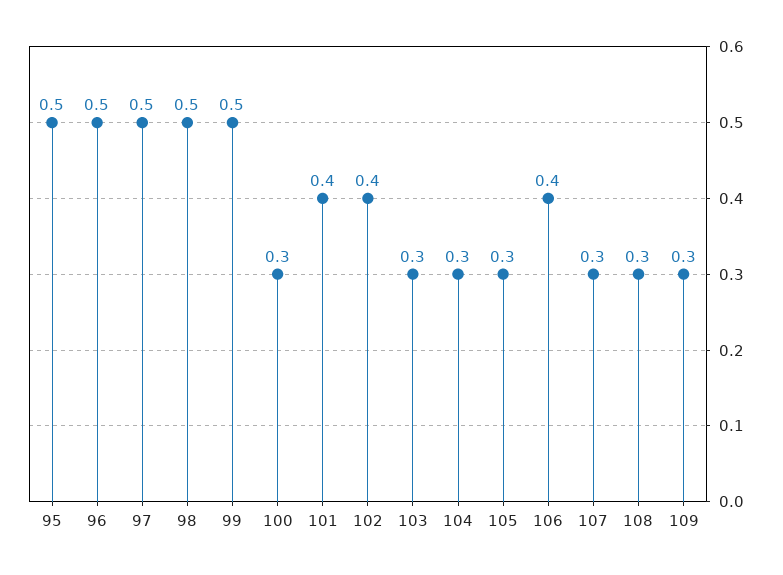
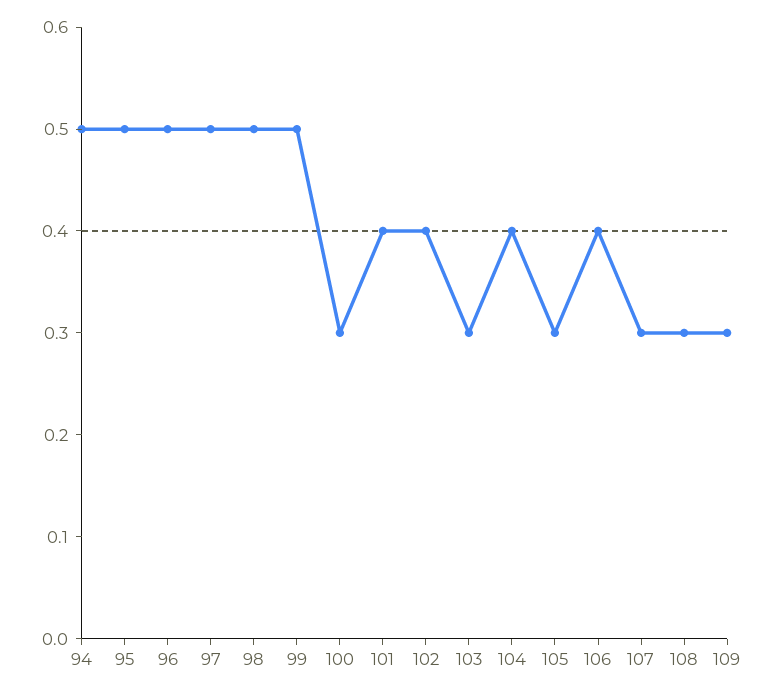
104: 0.3 -> 0.4
94: none -> 0.5

